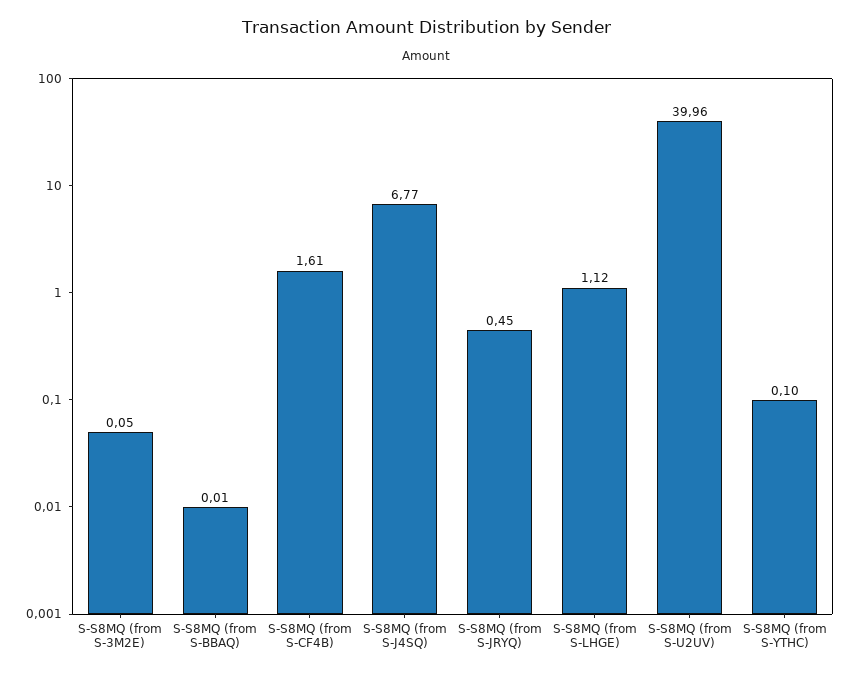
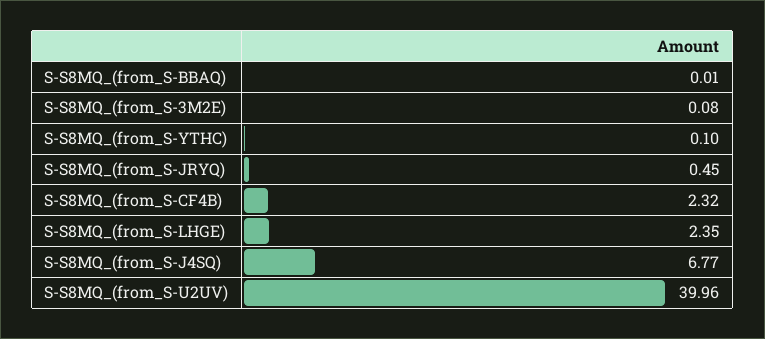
S-S8MQ (from S-3M2E): 0.05 -> 0.08
S-S8MQ (from S-CF4B): 1.61 -> 2.32
S-S8MQ (from S-LHGE): 1.12 -> 2.35

